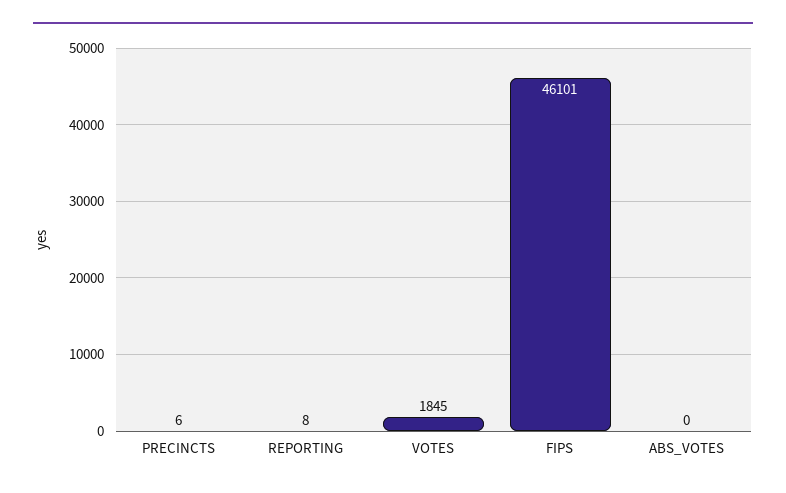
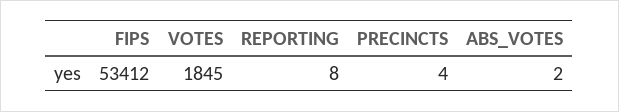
PRECINCTS: 6 -> 4
FIPS: 46101 -> 53412
ABS_VOTES: 0 -> 2

